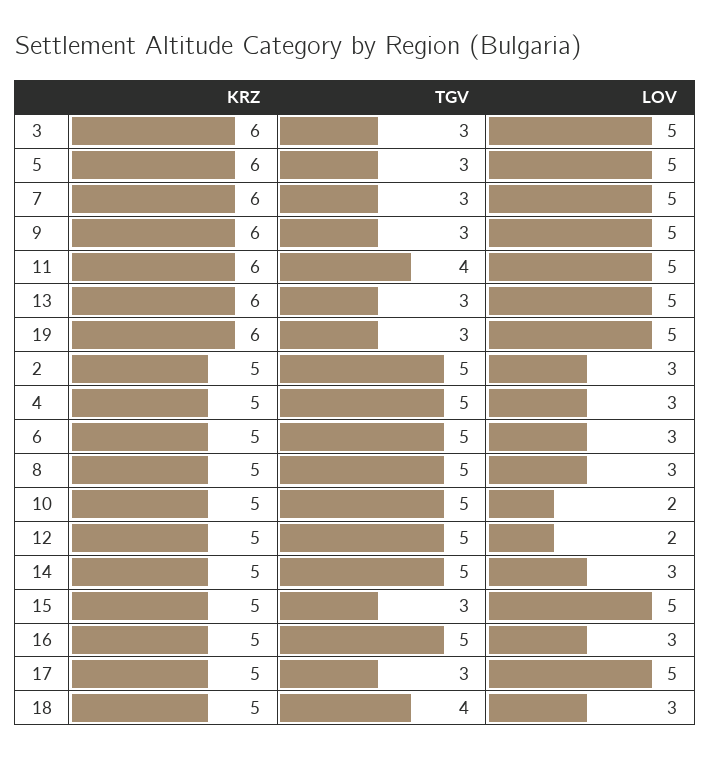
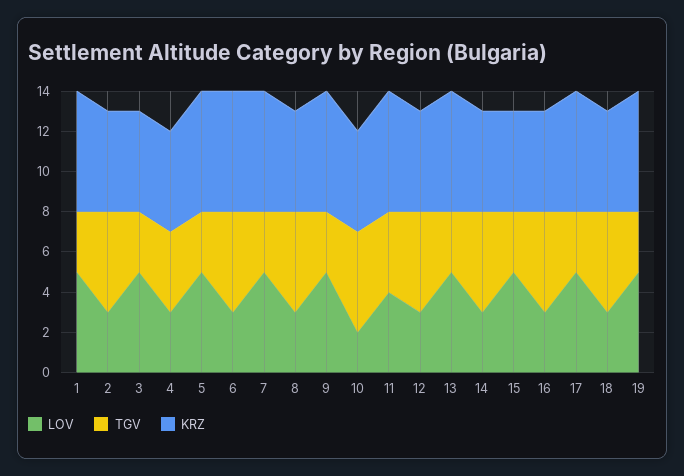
KRZ, 3: 6 -> 5
LOV, 11: 5 -> 4
TGV, 4: 5 -> 4
KRZ, 6: 5 -> 6
LOV, 12: 2 -> 3
KRZ, 17: 5 -> 6
TGV, 18: 4 -> 5
LOV, 1: none -> 5
TGV, 1: none -> 3
KRZ, 1: none -> 6

